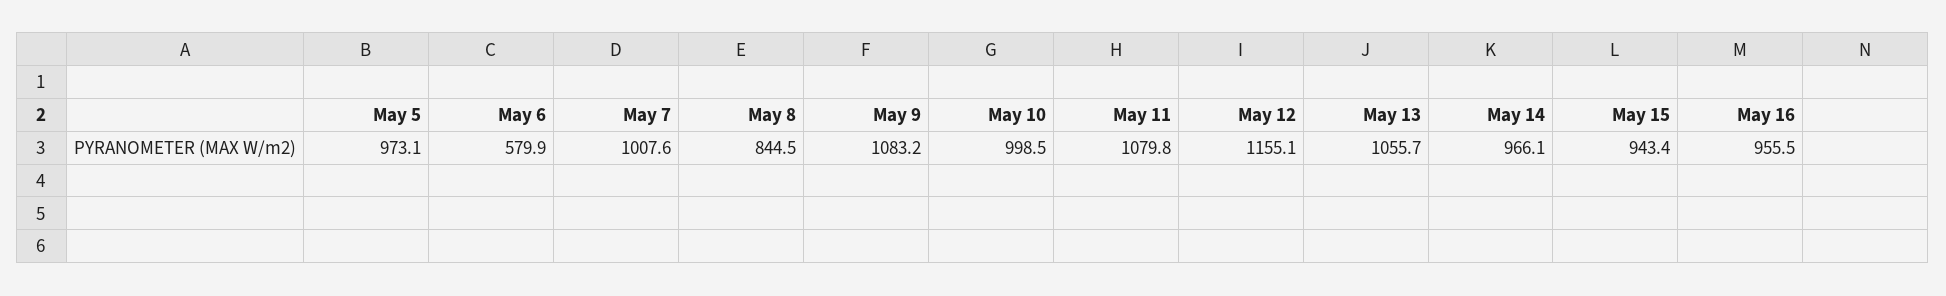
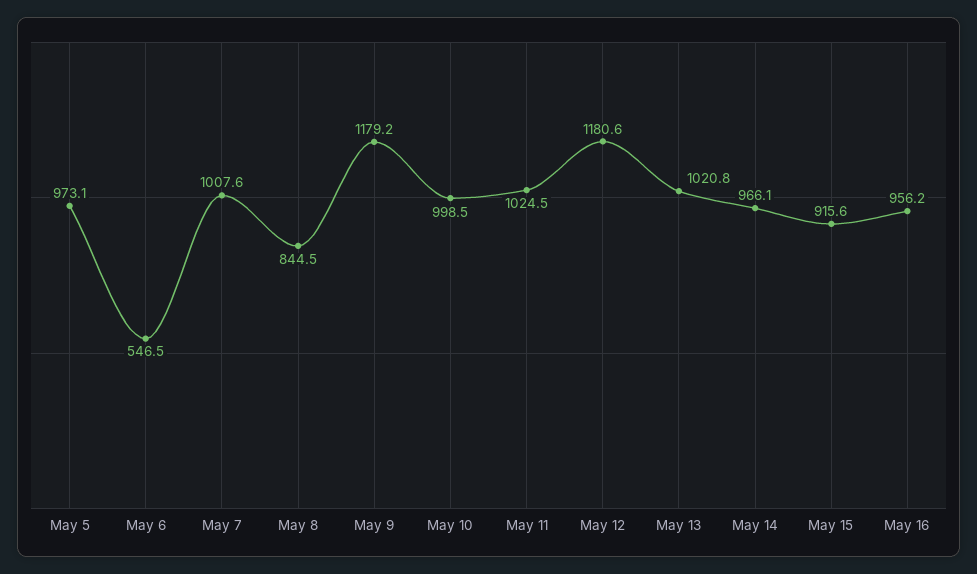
May 6: 579.9 -> 546.5
May 9: 1083.2 -> 1179.2
May 11: 1079.8 -> 1024.5
May 12: 1155.1 -> 1180.6
May 13: 1055.7 -> 1020.8
May 15: 943.4 -> 915.6
May 16: 955.5 -> 956.2

